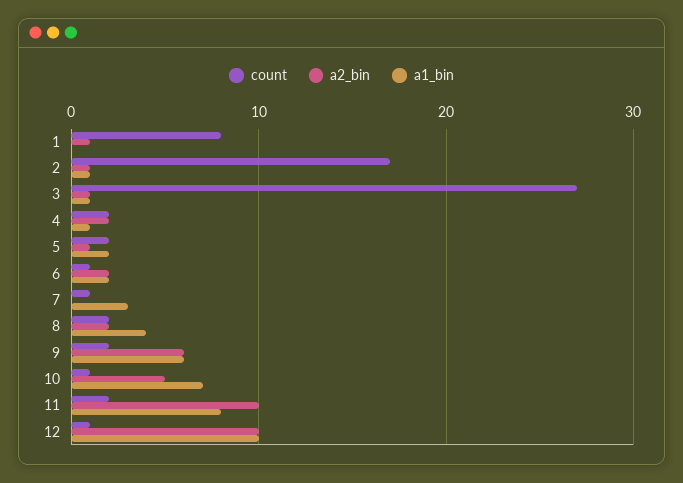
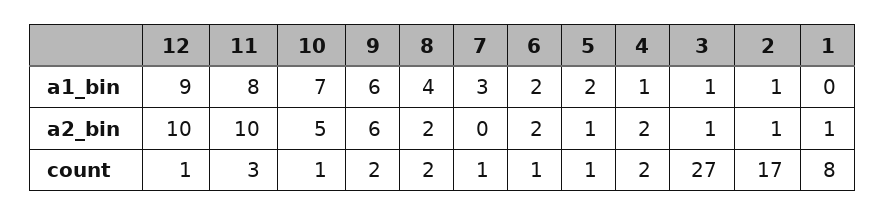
count, 5: 2 -> 1
count, 11: 2 -> 3
a1_bin, 12: 10 -> 9

